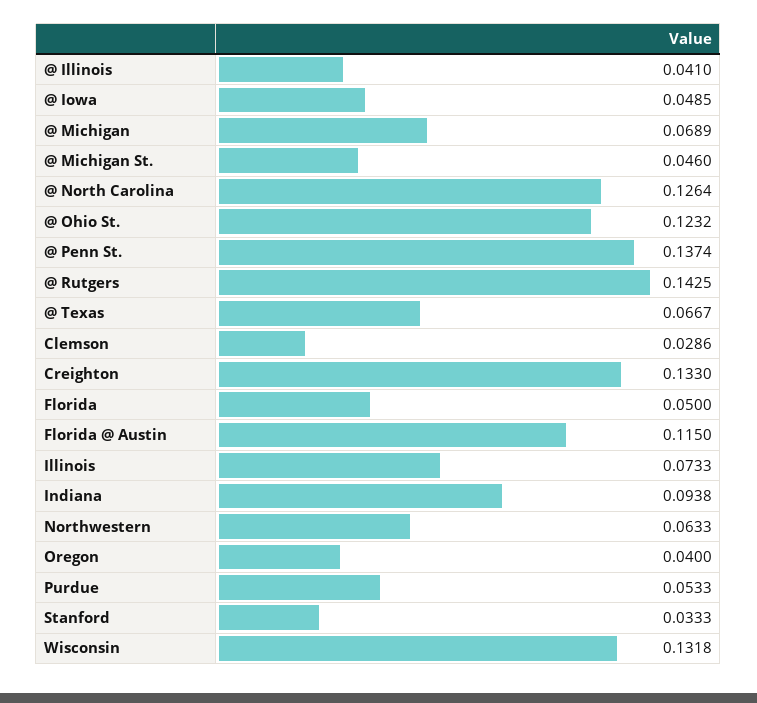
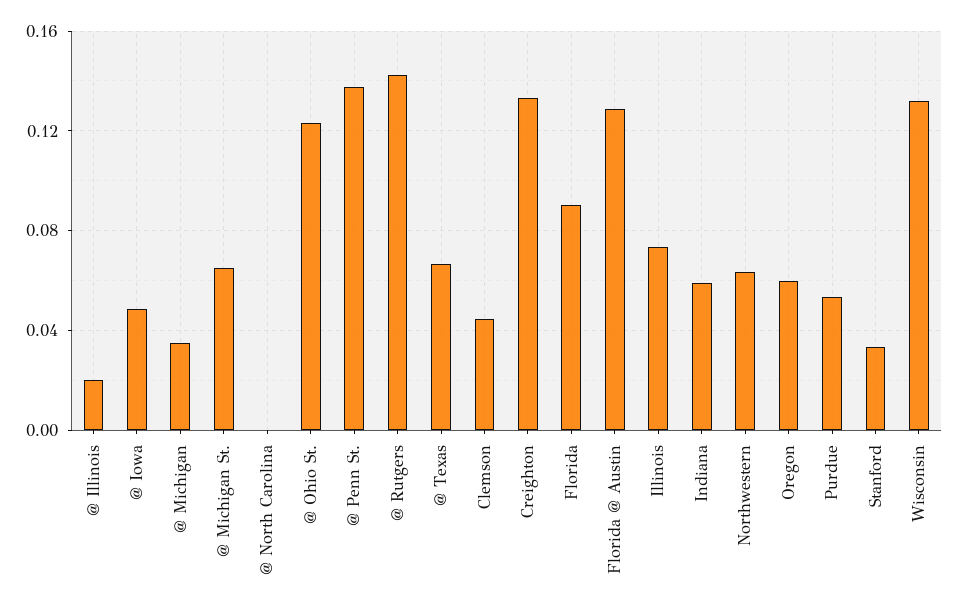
@ Illinois: 0.041 -> 0.02
@ Michigan: 0.0689 -> 0.035
@ Michigan St.: 0.046 -> 0.065
@ North Carolina: 0.1264 -> 0
Clemson: 0.0286 -> 0.045
Florida: 0.05 -> 0.09
Florida @ Austin: 0.115 -> 0.13
Indiana: 0.0938 -> 0.06
Oregon: 0.04 -> 0.06

